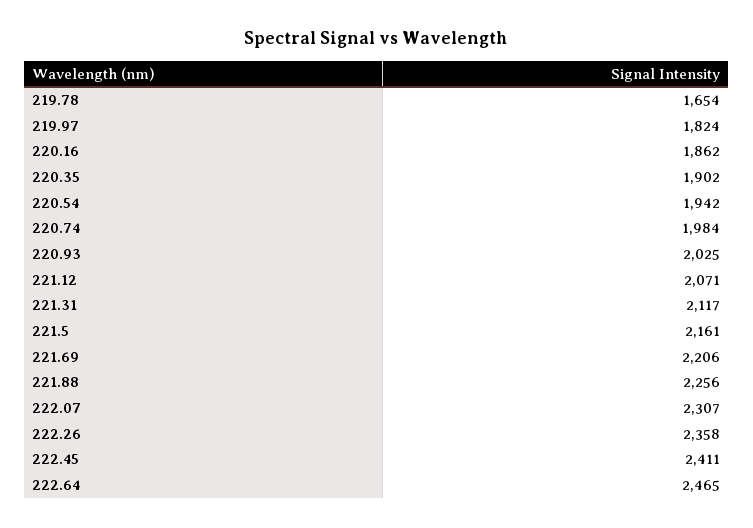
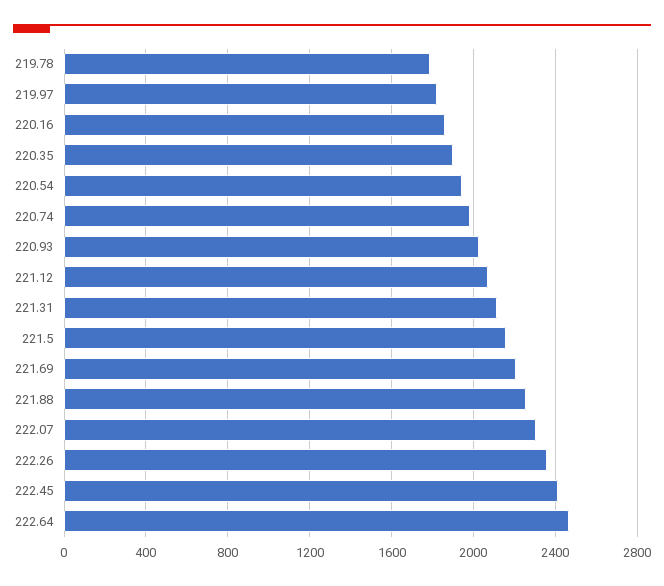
219.78: 1654 -> 1800

